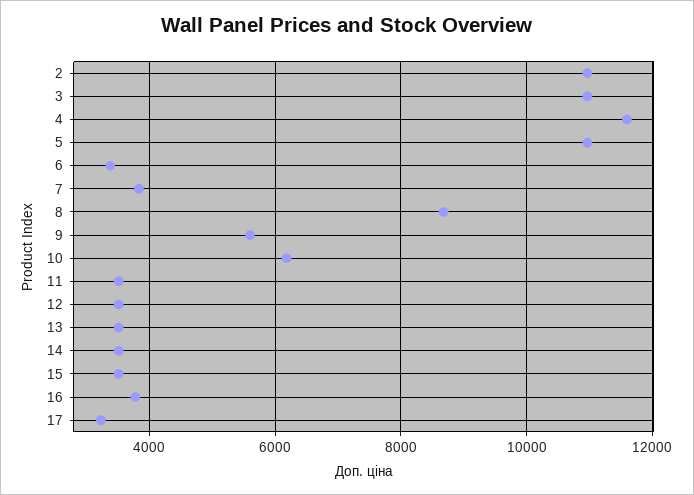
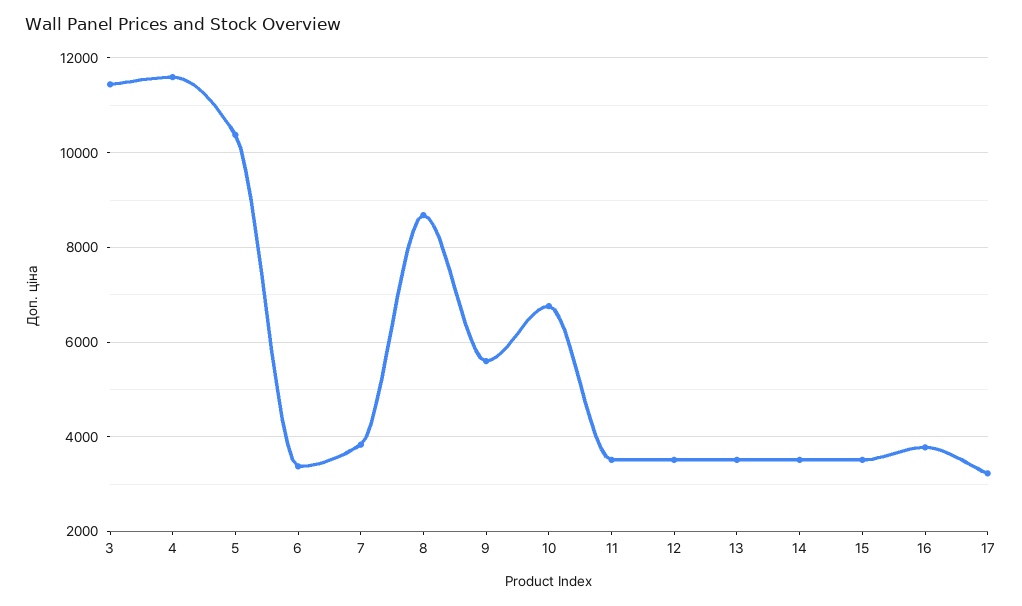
2: 11000 -> none
3: 11000 -> 11400
5: 11000 -> 10400
10: 6200 -> 6800

